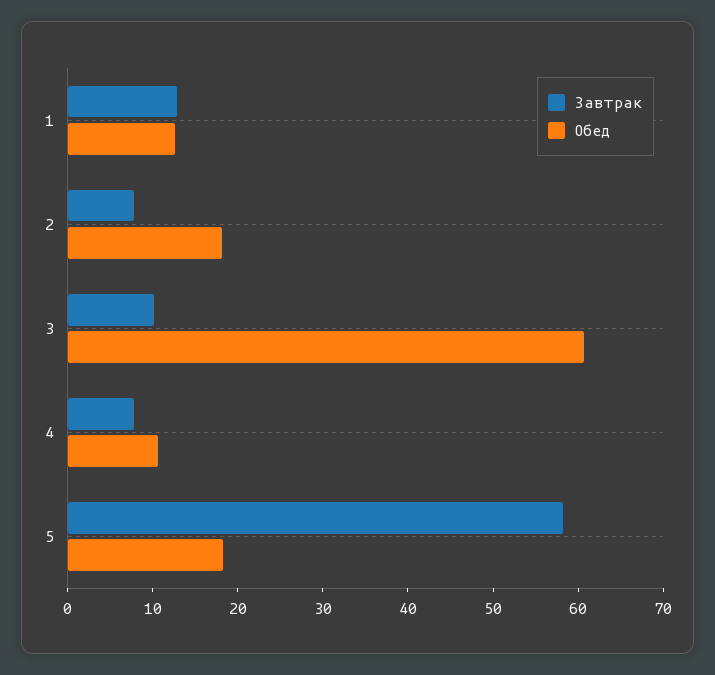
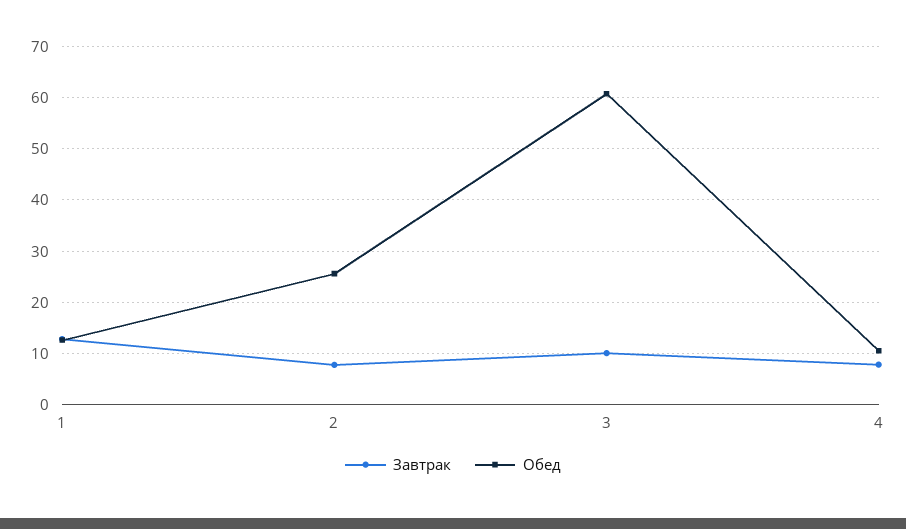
Обед, 2: 18 -> 26
Завтрак, 5: 58 -> none
Обед, 5: 18 -> none

